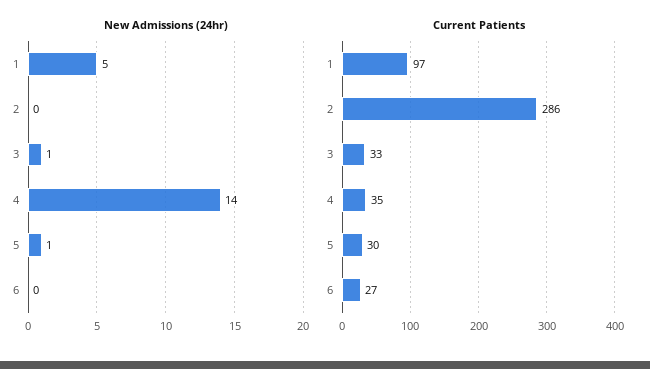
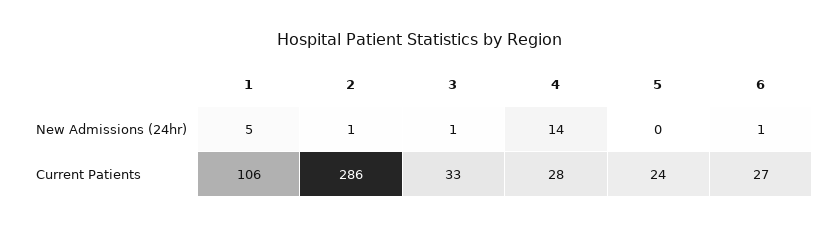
New Admissions (24hr), 2: 0 -> 1
New Admissions (24hr), 5: 1 -> 0
New Admissions (24hr), 6: 0 -> 1
Current Patients, 1: 97 -> 106
Current Patients, 4: 35 -> 28
Current Patients, 5: 30 -> 24

